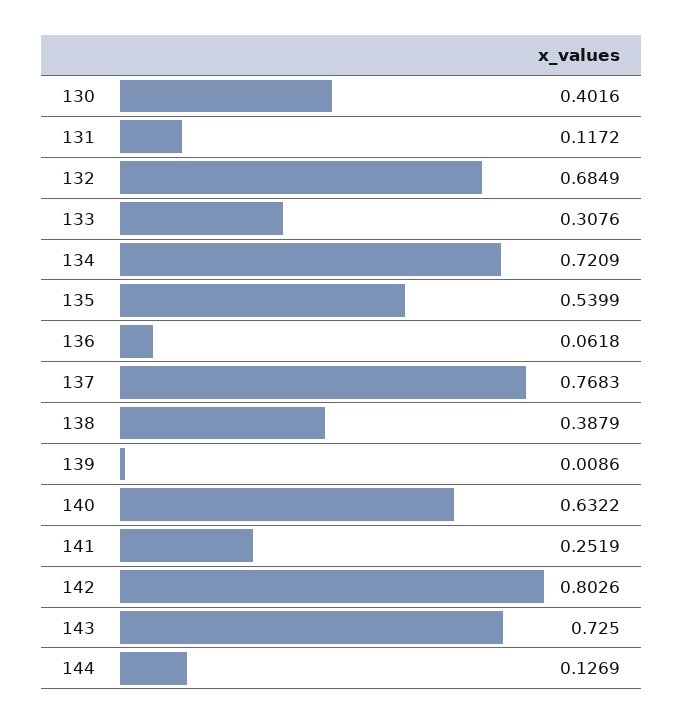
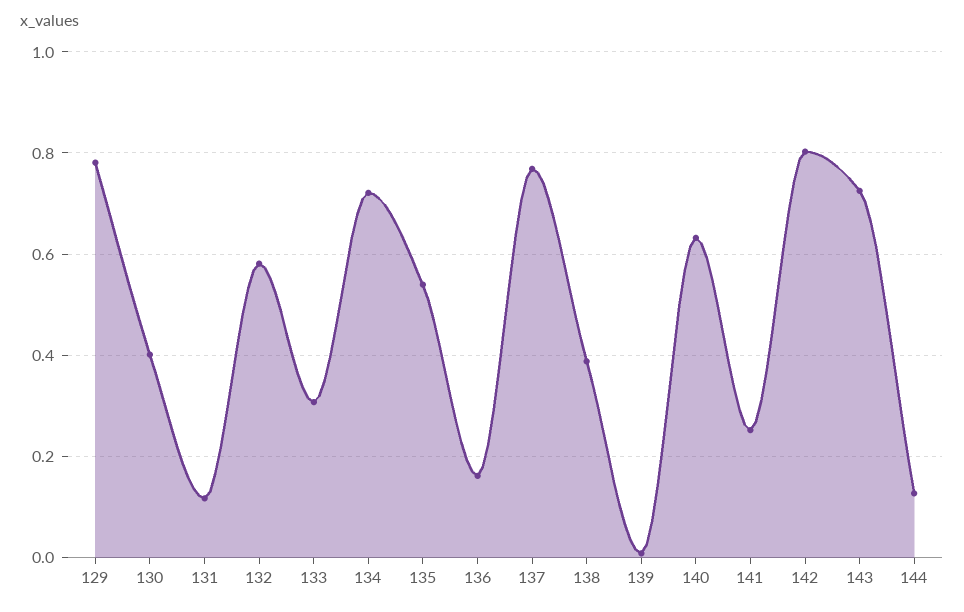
132: 0.6849 -> 0.58
136: 0.0618 -> 0.16
129: none -> 0.78

